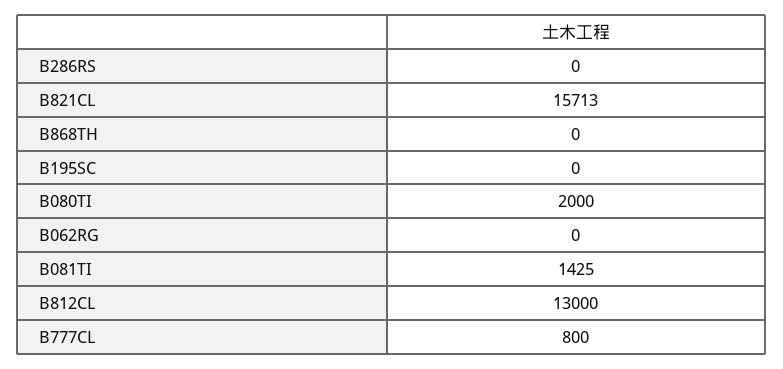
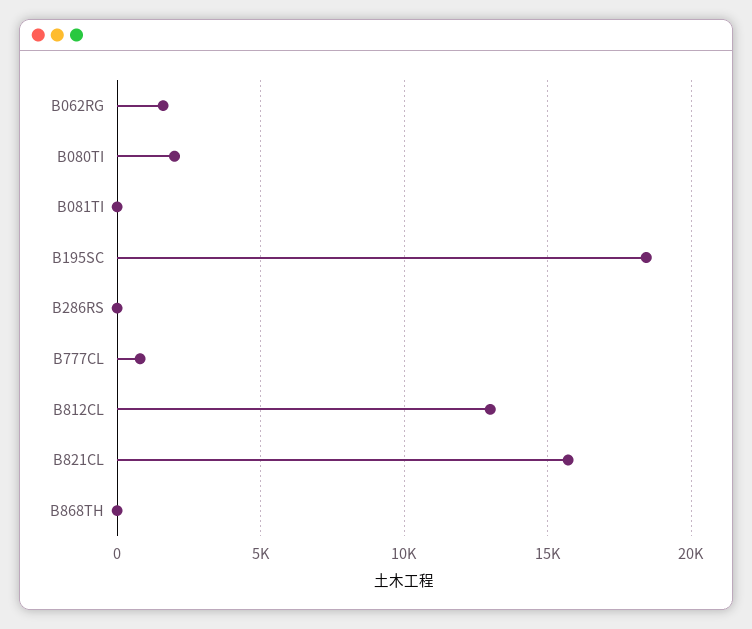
B195SC: 0 -> 18500
B062RG: 0 -> 1500
B081TI: 1425 -> 0

